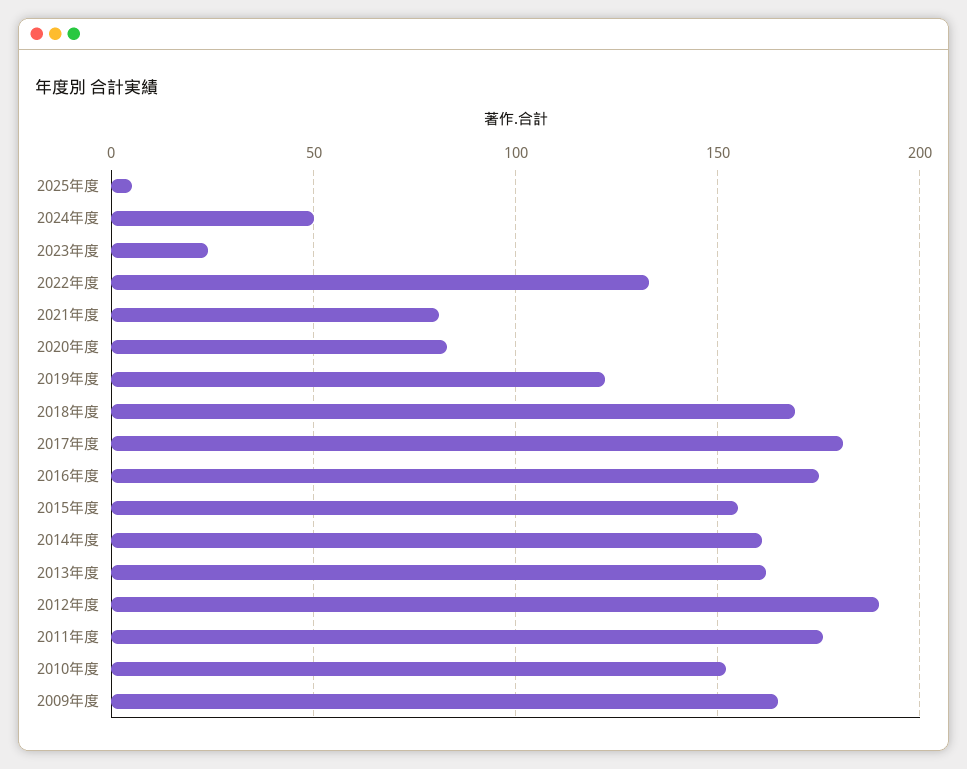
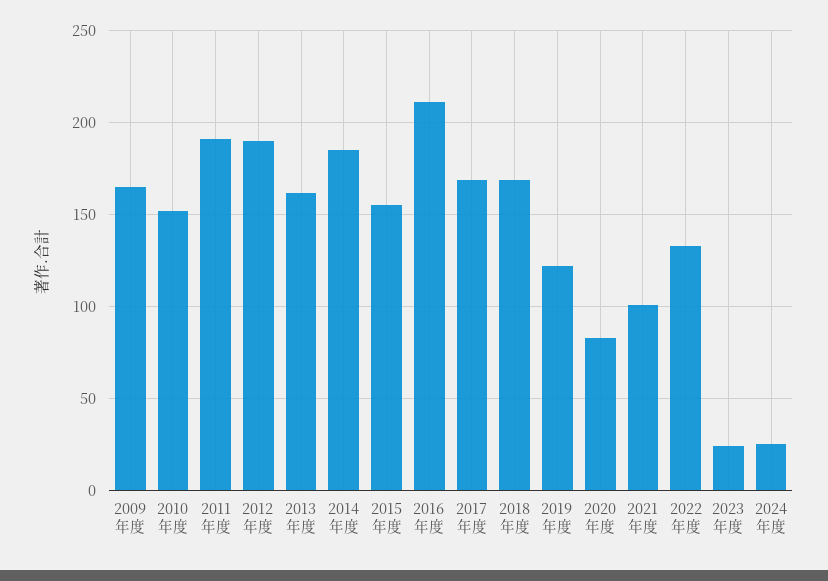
2025年度: 5 -> none
2024年度: 50 -> 25
2021年度: 80 -> 100
2017年度: 180 -> 170
2016年度: 175 -> 210
2014年度: 160 -> 185
2011年度: 175 -> 190

